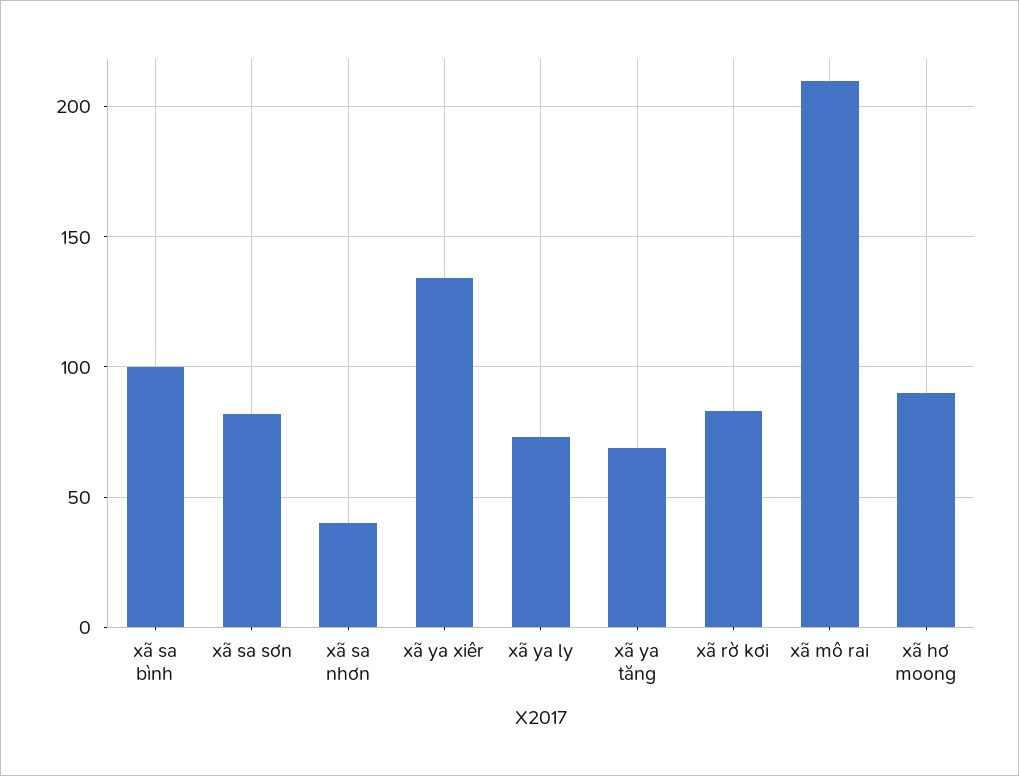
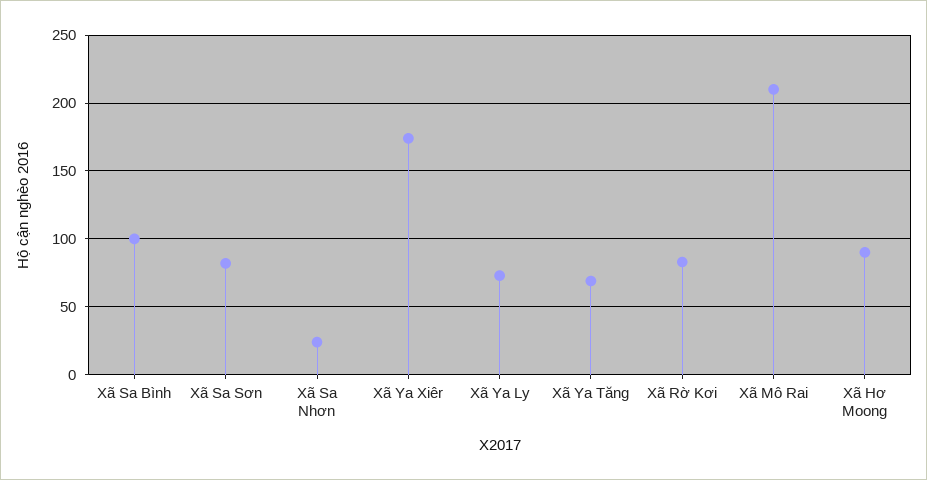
xã sa nhơn: 40 -> 25
xã ya xiêr: 135 -> 175

